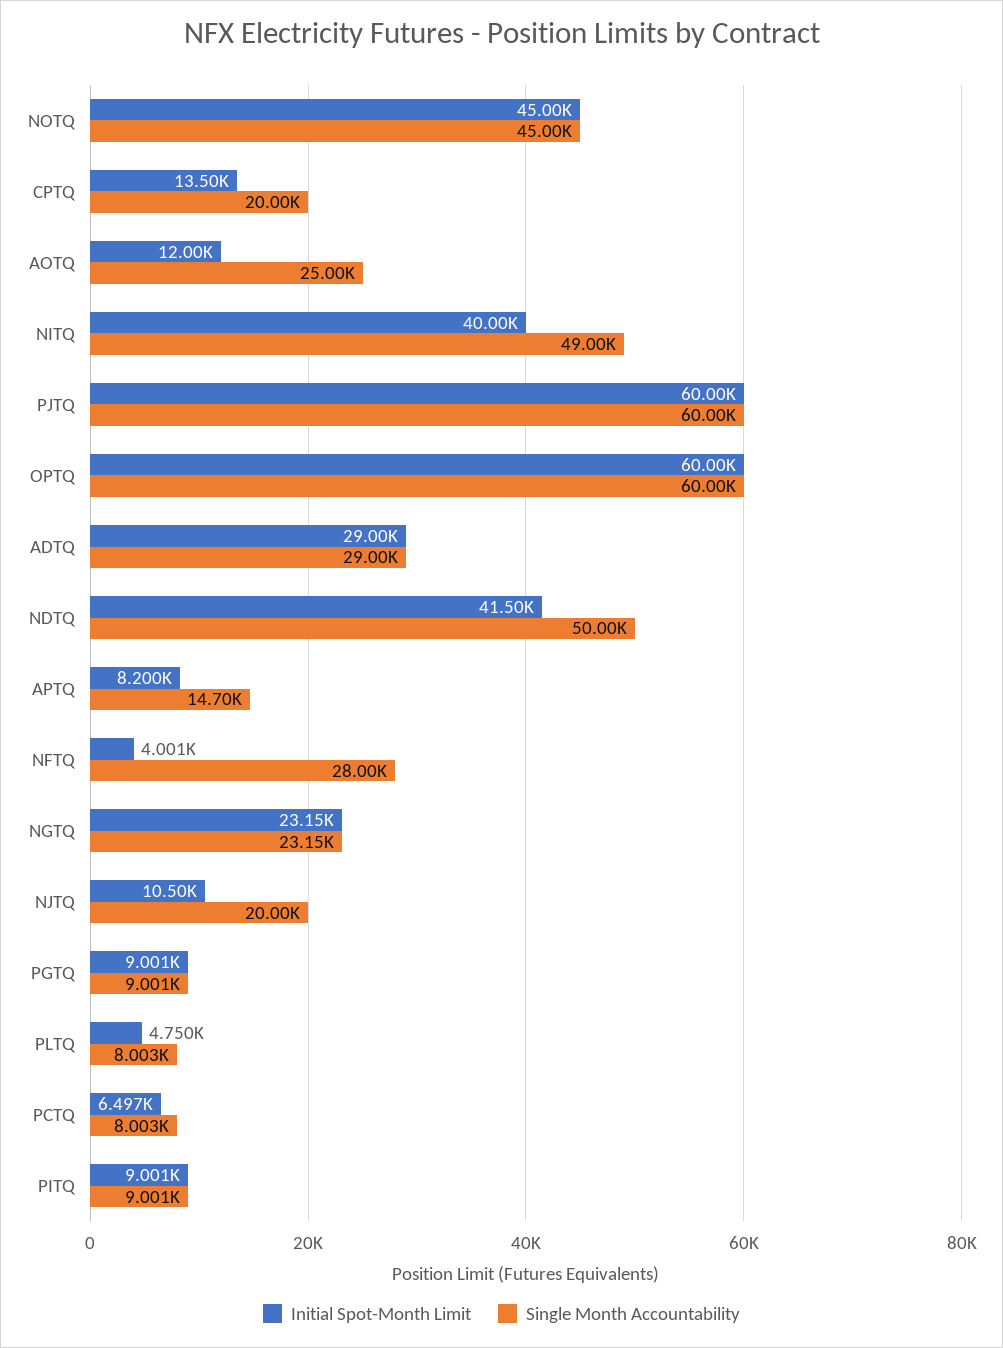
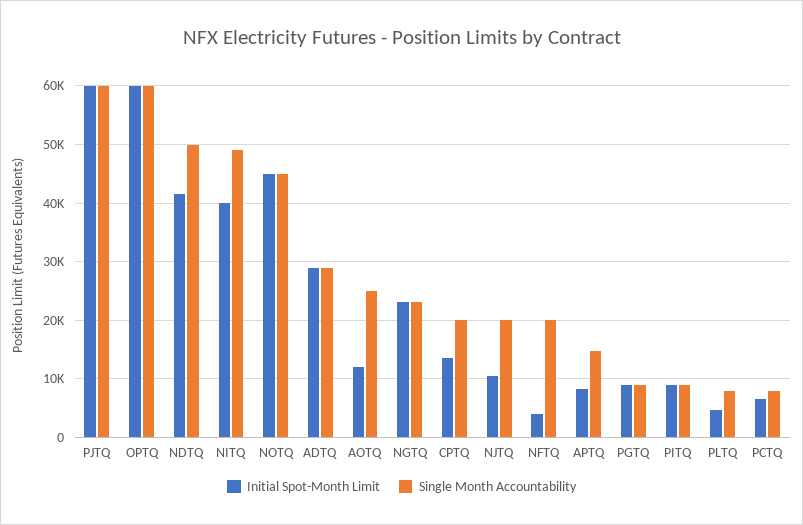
Single Month Accountability, NFTQ: 28000 -> 20000

